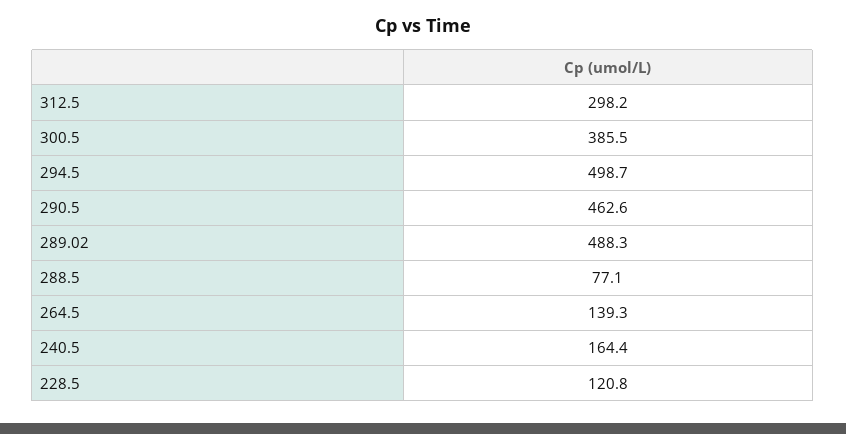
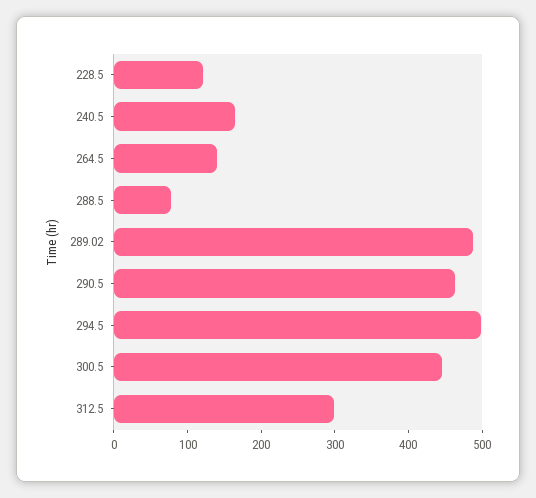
300.5: 385.5 -> 440

